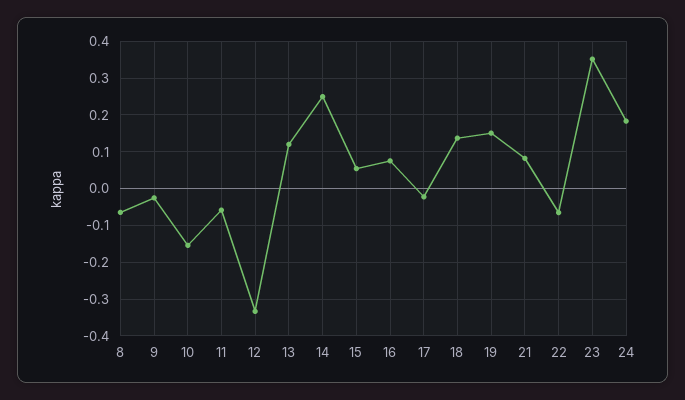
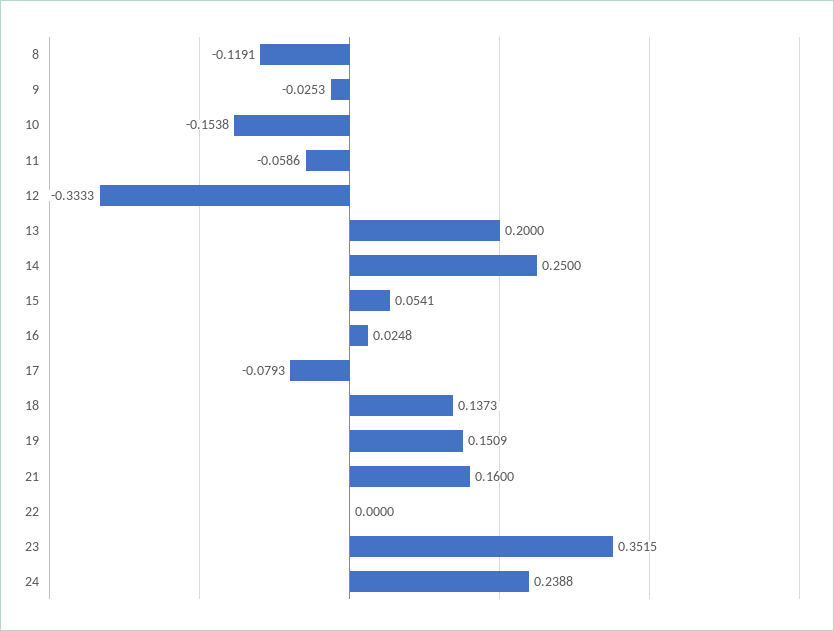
8: -0.06 -> -0.1191
13: 0.12 -> 0.2
16: 0.08 -> 0.0248
17: -0.02 -> -0.0793
21: 0.08 -> 0.16
22: -0.06 -> 0
24: 0.18 -> 0.2388

